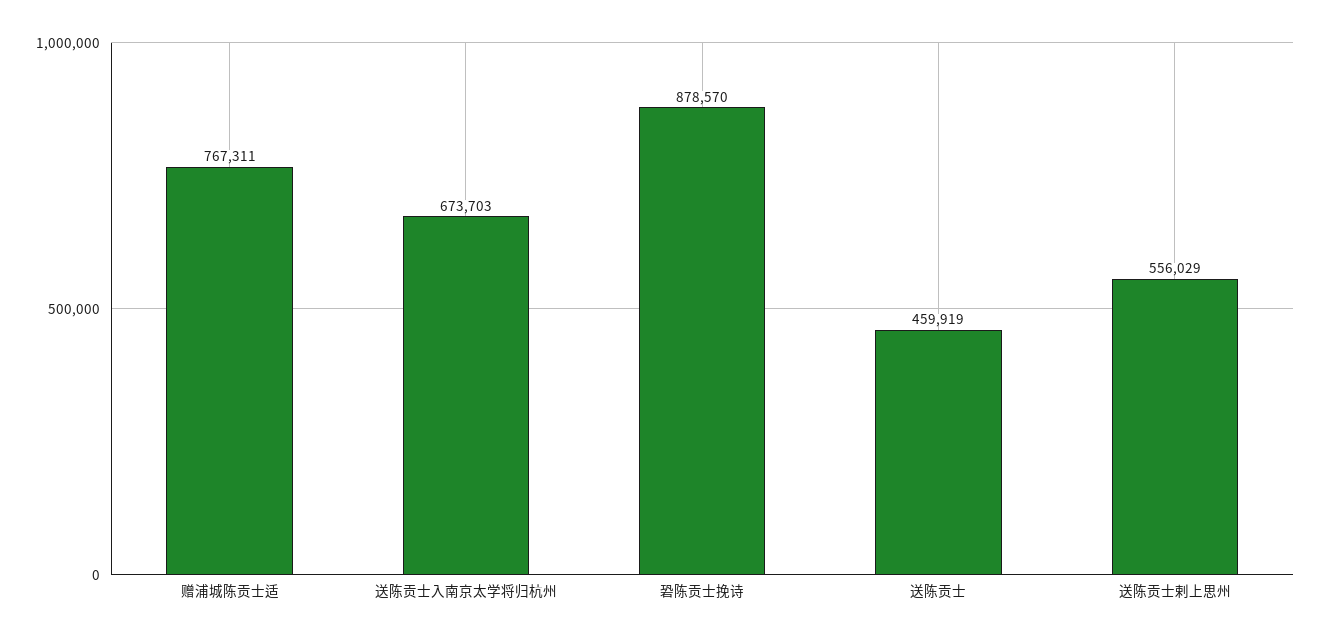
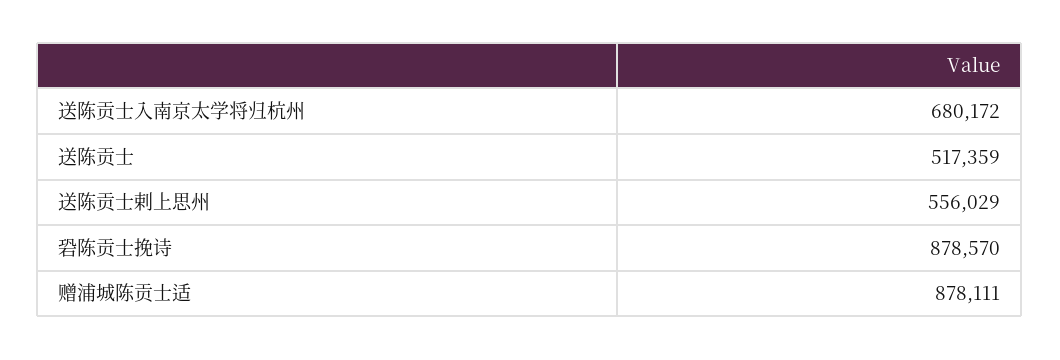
赠浦城陈贡士适: 767311 -> 878111
送陈贡士入南京太学将归杭州: 673703 -> 680172
送陈贡士: 459919 -> 517359

